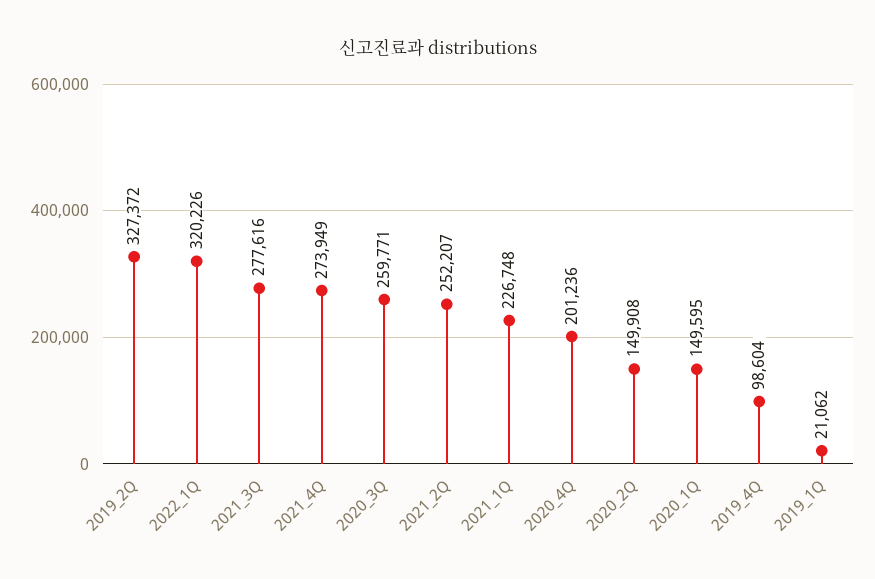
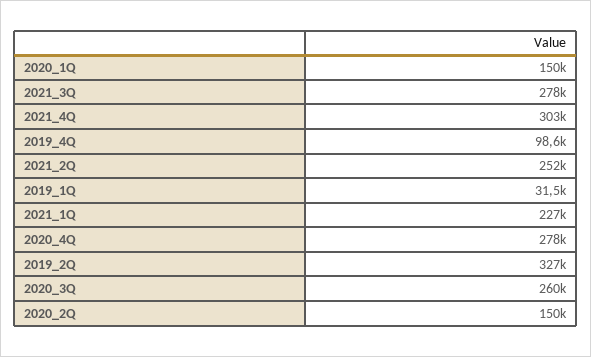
2022_1Q: 320226 -> none
2021_4Q: 273949 -> 303000
2020_4Q: 201236 -> 278000
2019_1Q: 21062 -> 31500

